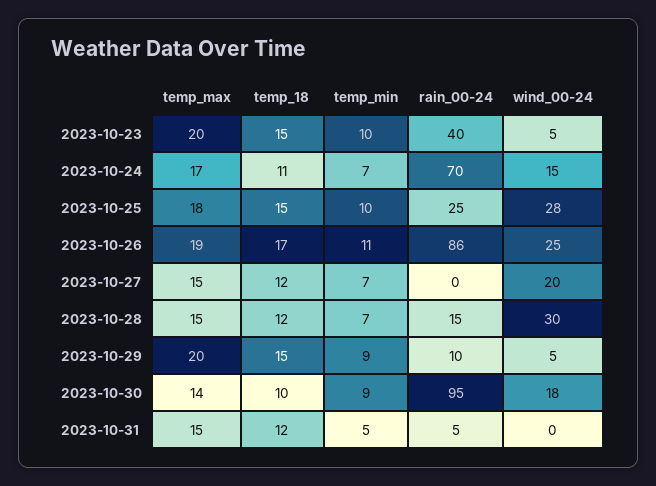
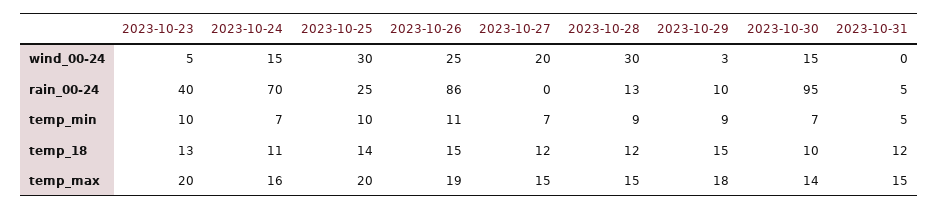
temp_18, 2023-10-23: 15 -> 13
temp_max, 2023-10-24: 17 -> 16
temp_max, 2023-10-25: 18 -> 20
temp_18, 2023-10-25: 15 -> 14
wind_00-24, 2023-10-25: 28 -> 30
temp_18, 2023-10-26: 17 -> 15
temp_min, 2023-10-28: 7 -> 9
rain_00-24, 2023-10-28: 15 -> 13
temp_max, 2023-10-29: 20 -> 18
wind_00-24, 2023-10-29: 5 -> 3
temp_min, 2023-10-30: 9 -> 7
wind_00-24, 2023-10-30: 18 -> 15

